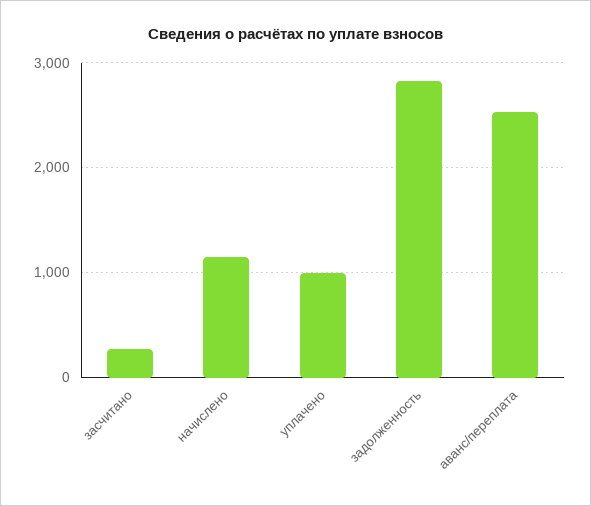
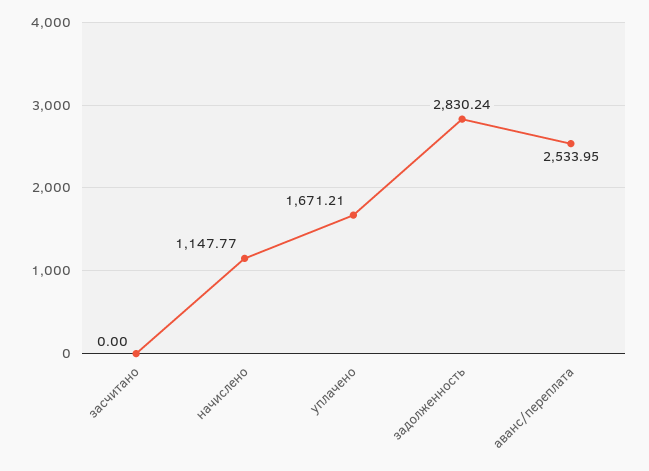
засчитано: 300 -> 0
уплачено: 1000 -> 1671.21

